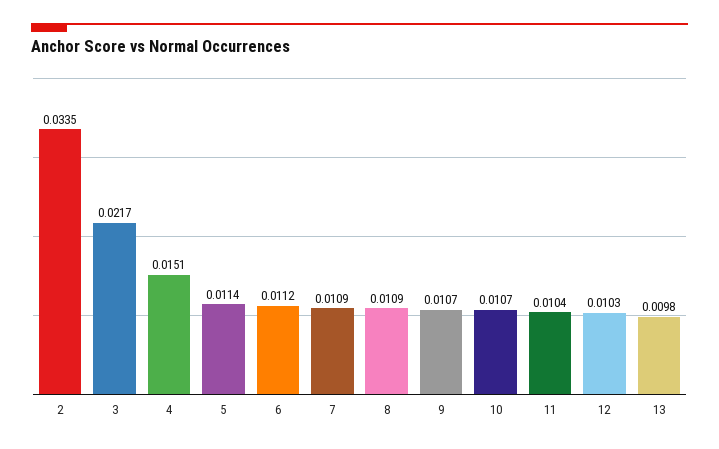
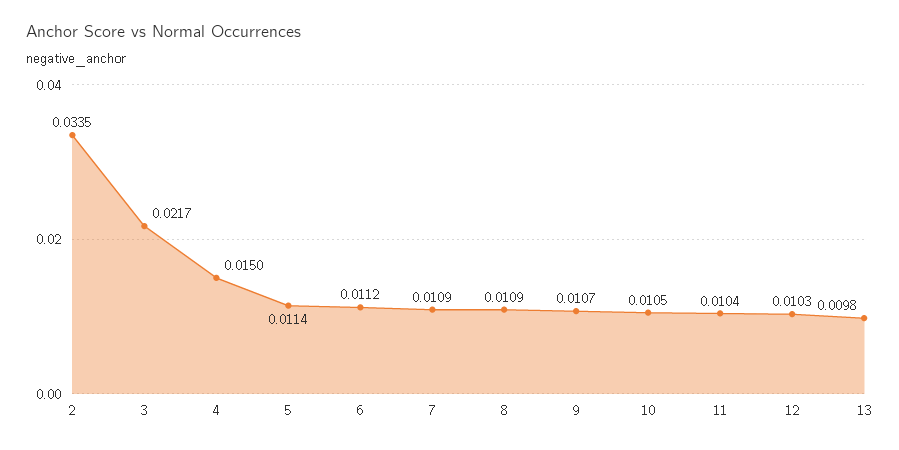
4: 0.0151 -> 0.015
10: 0.0107 -> 0.0105

